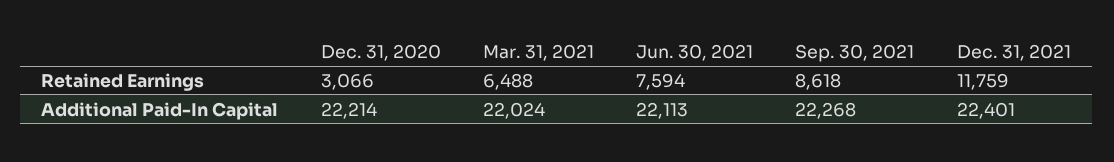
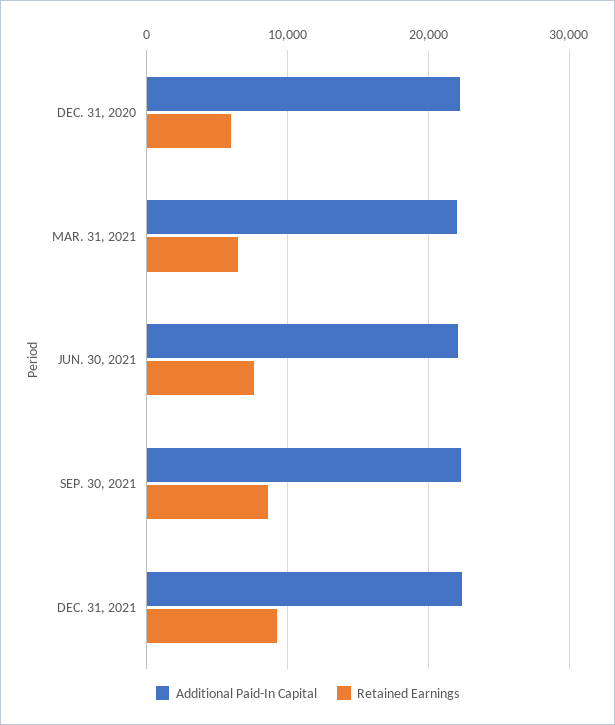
Retained Earnings, Dec. 31, 2020: 3066 -> 6000
Retained Earnings, Dec. 31, 2021: 11759 -> 9000

